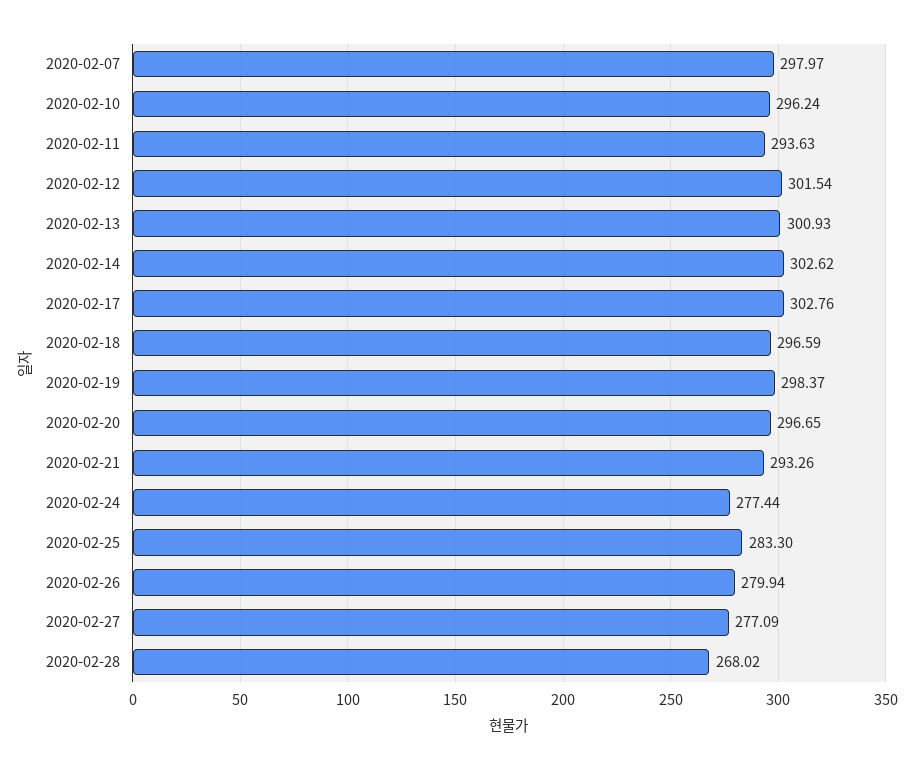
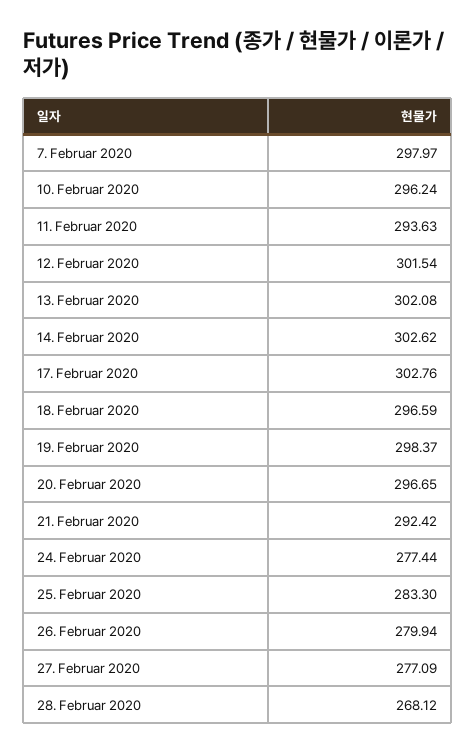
2020-02-13: 300.93 -> 302.08
2020-02-21: 293.26 -> 292.42
2020-02-28: 268.02 -> 268.12

